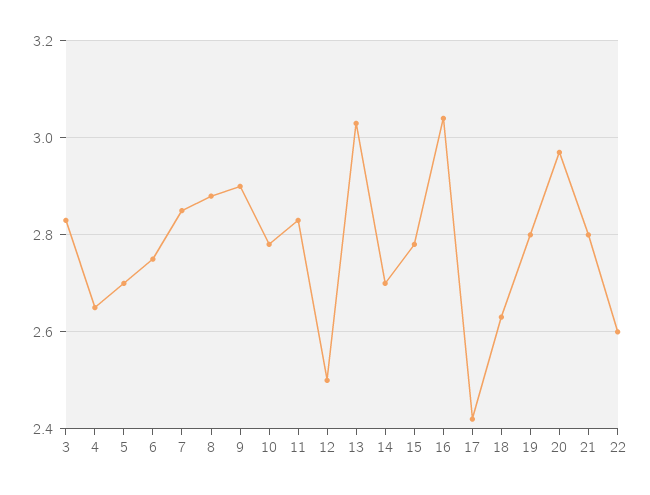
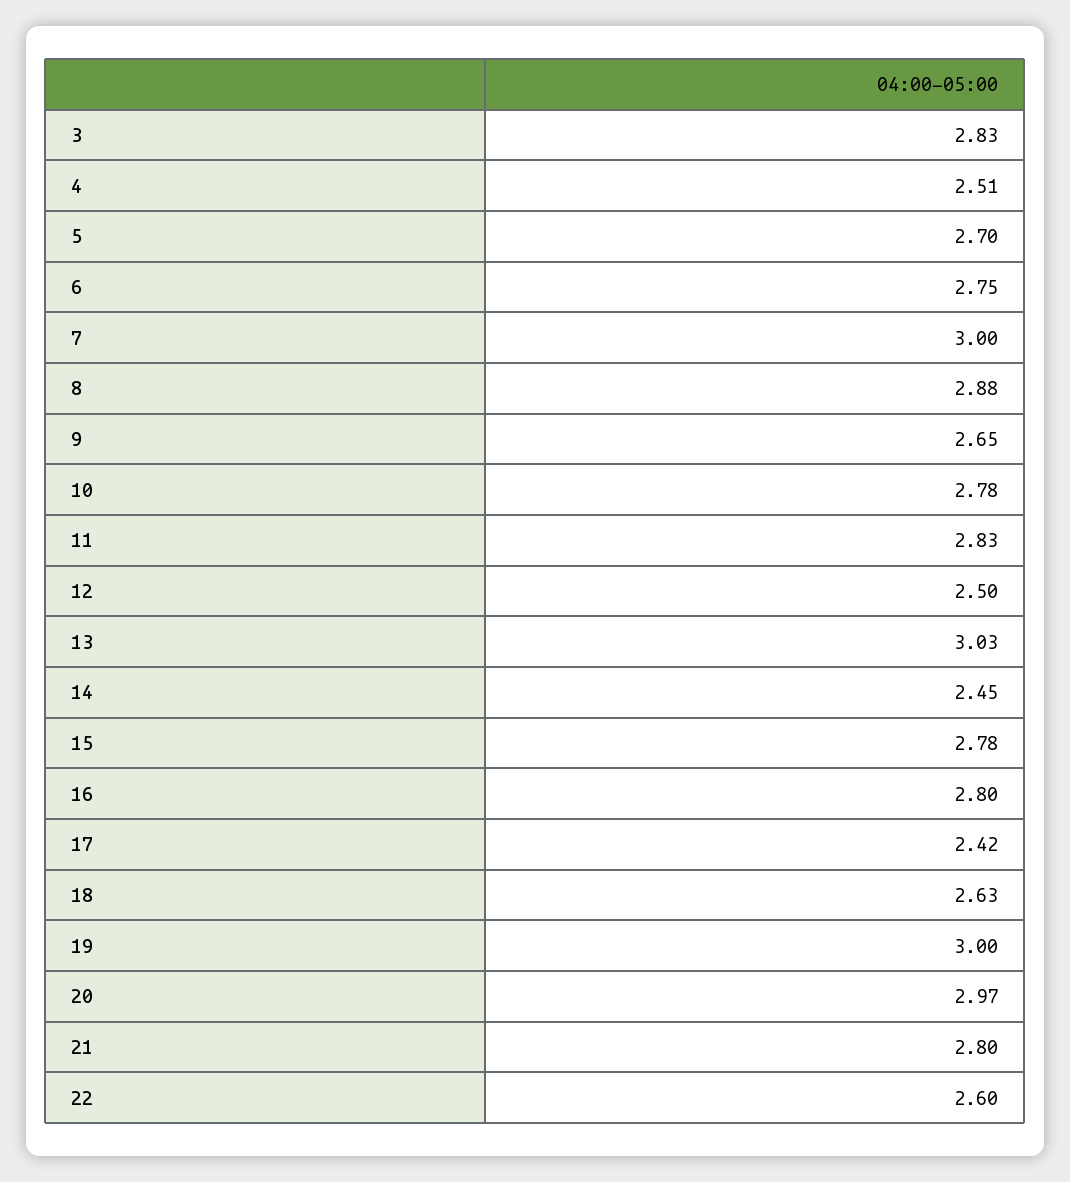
4: 2.65 -> 2.51
7: 2.85 -> 3
9: 2.9 -> 2.65
14: 2.7 -> 2.45
16: 3.05 -> 2.8
19: 2.8 -> 3

